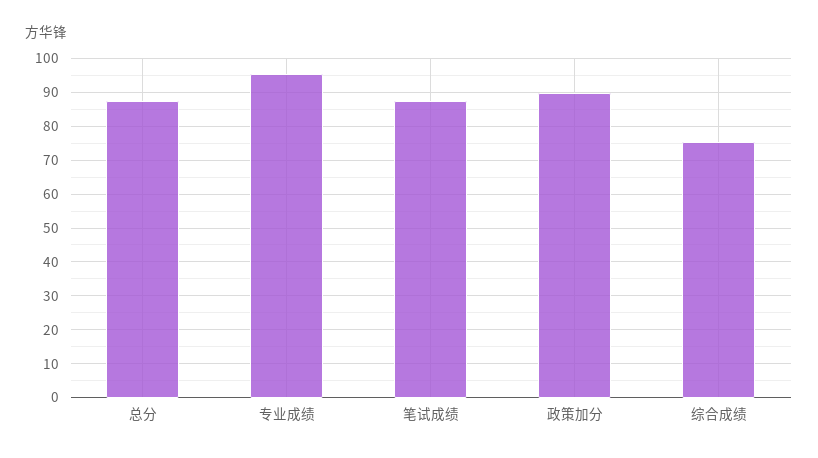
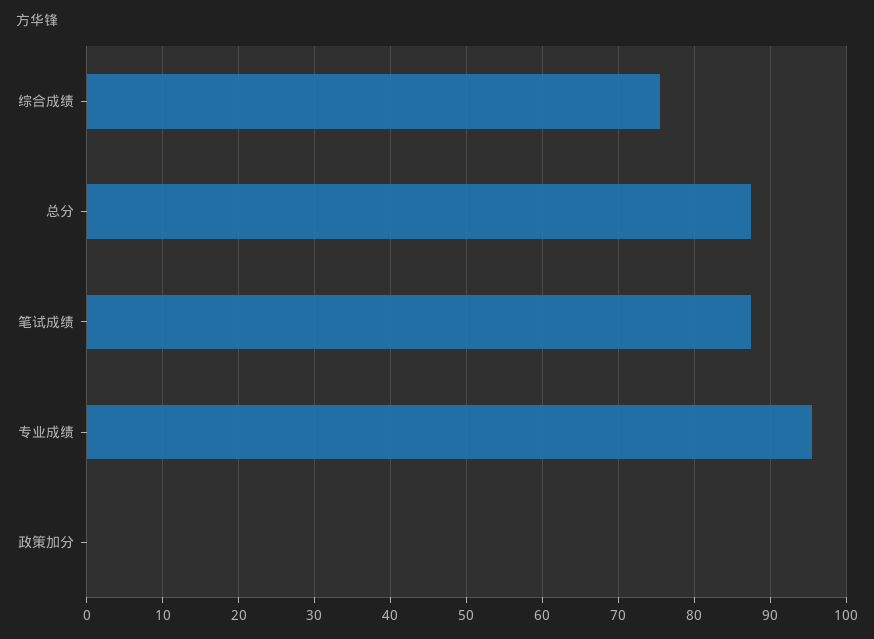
政策加分: 90 -> 0

